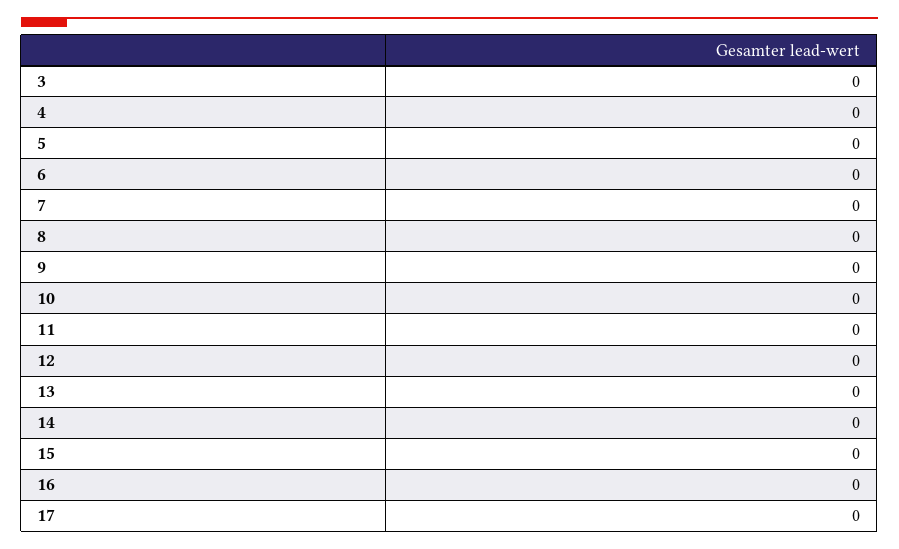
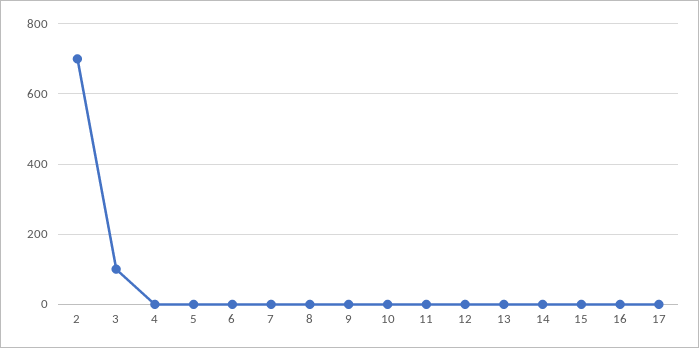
3: 0 -> 100
2: none -> 700

